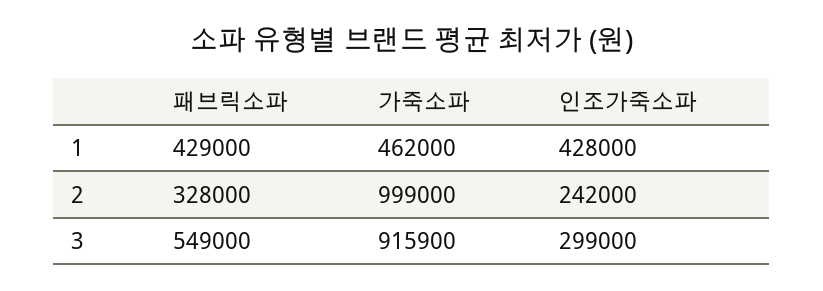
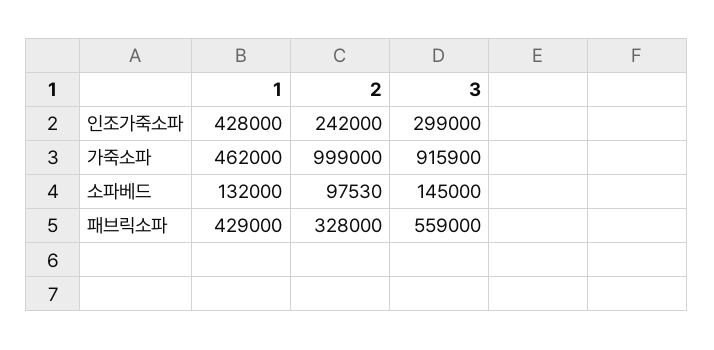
패브릭소파, 3: 549000 -> 559000
소파베드, 1: none -> 132000
소파베드, 2: none -> 97530
소파베드, 3: none -> 145000

